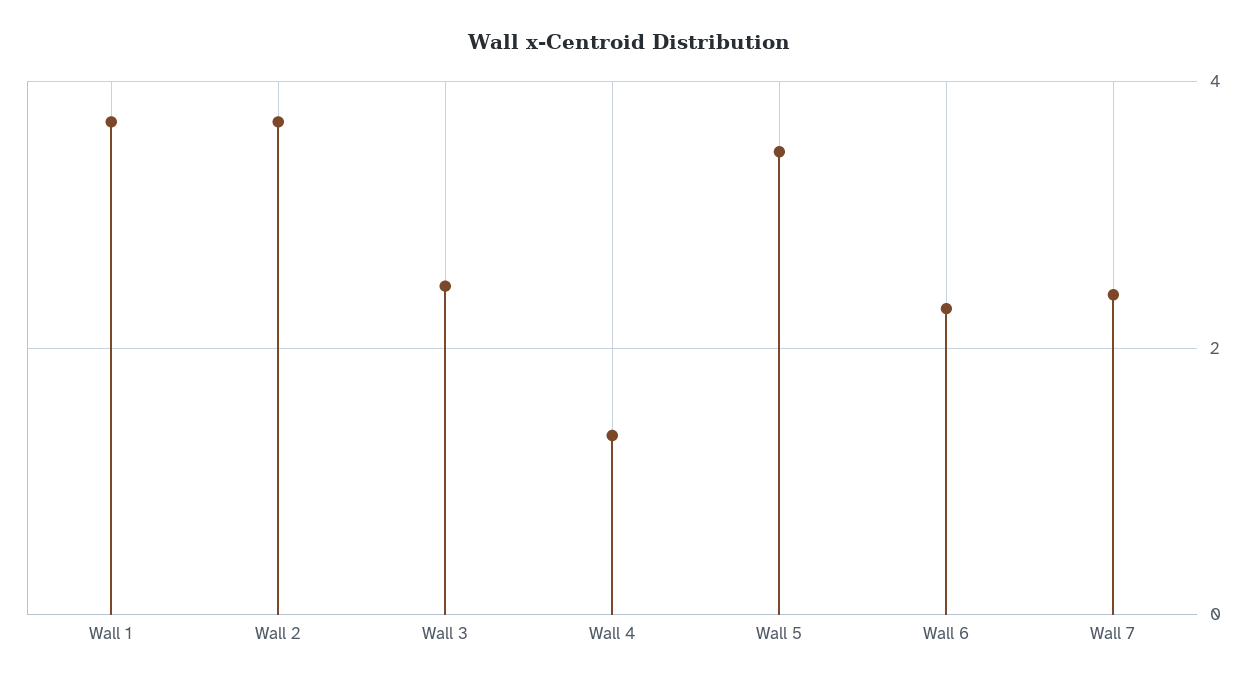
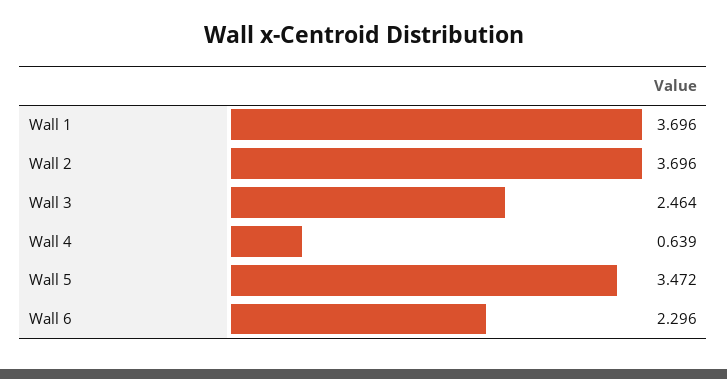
Wall 4: 1.4 -> 0.639
Wall 7: 2.4 -> none

